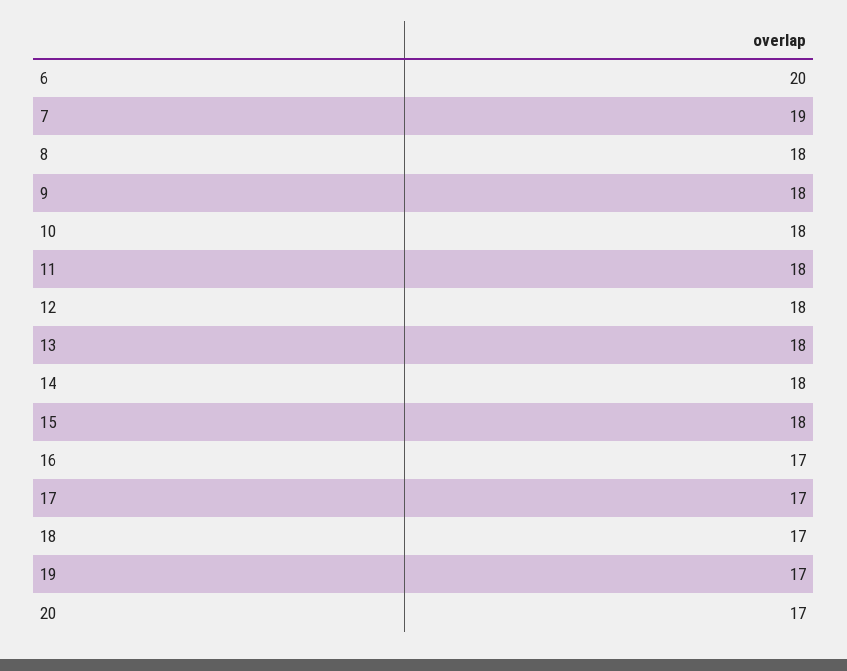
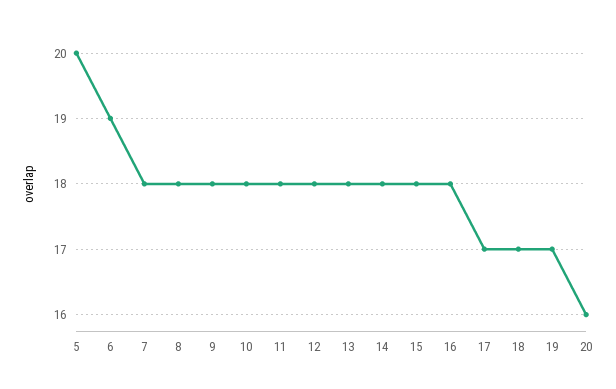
6: 20 -> 19
7: 19 -> 18
16: 17 -> 18
20: 17 -> 16
5: none -> 20

